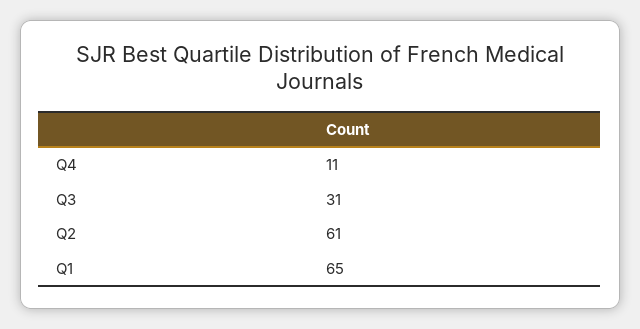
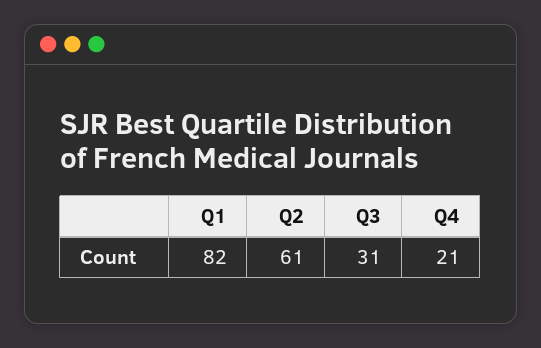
Q4: 11 -> 21
Q1: 65 -> 82

